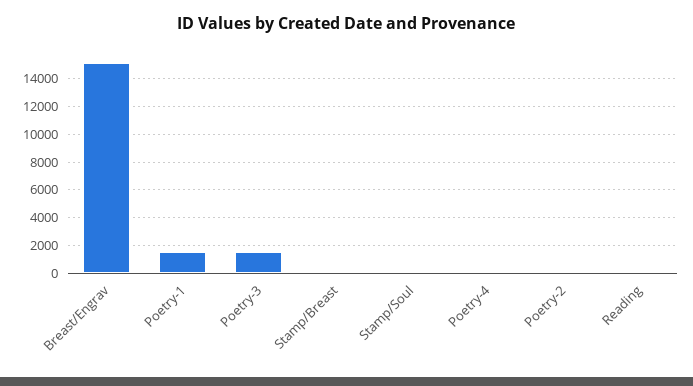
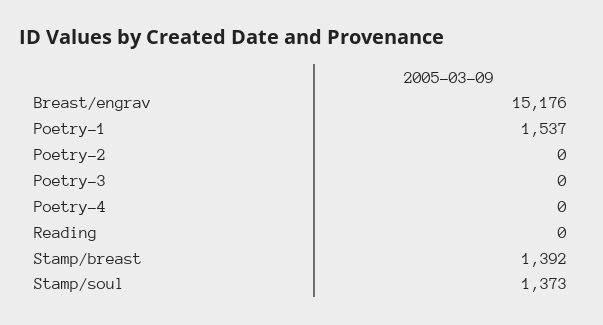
Poetry-3: 1500 -> 0
Stamp/Breast: 0 -> 1392
Stamp/Soul: 0 -> 1373

